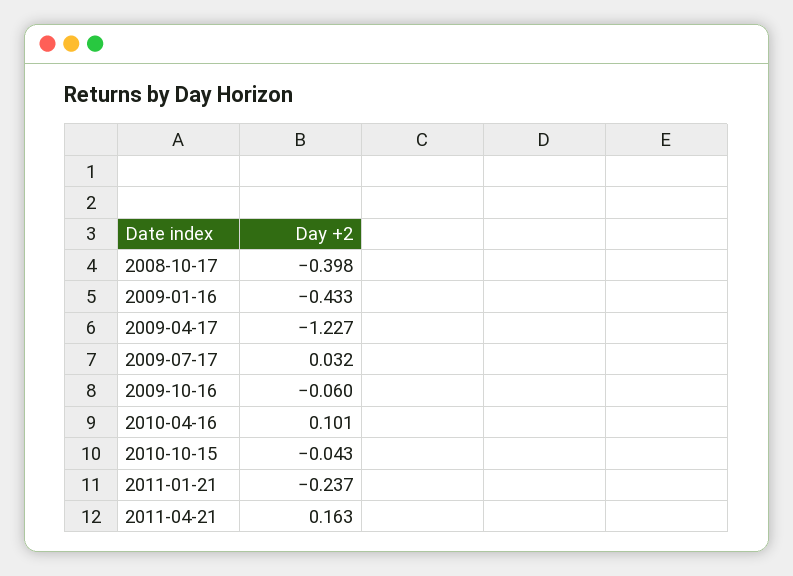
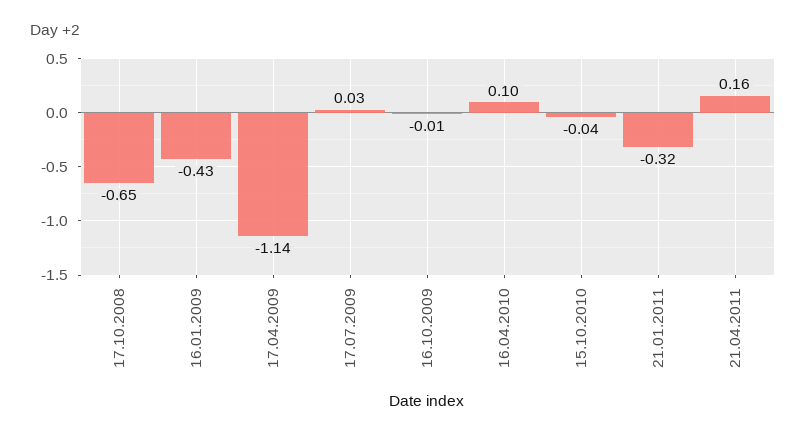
2008-10-17: -0.398 -> -0.65
2009-04-17: -1.227 -> -1.14
2009-10-16: -0.06 -> -0.01
2011-01-21: -0.237 -> -0.32

